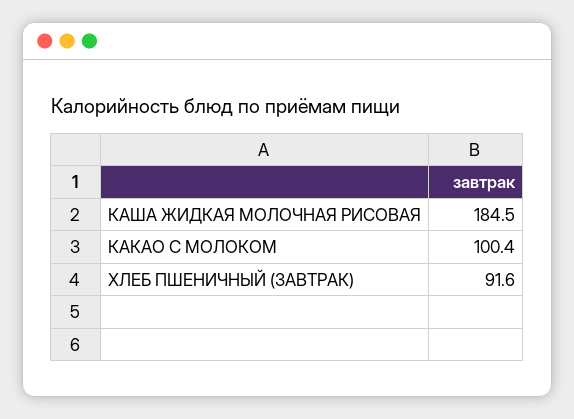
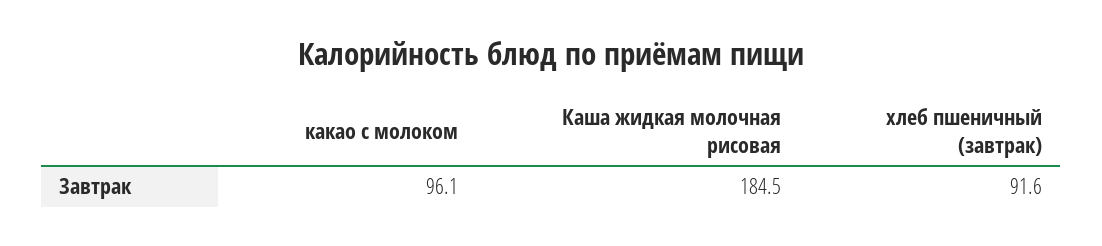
КАКАО С МОЛОКОМ: 100.4 -> 96.1

